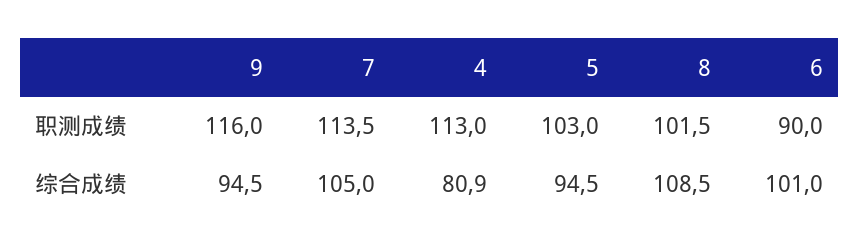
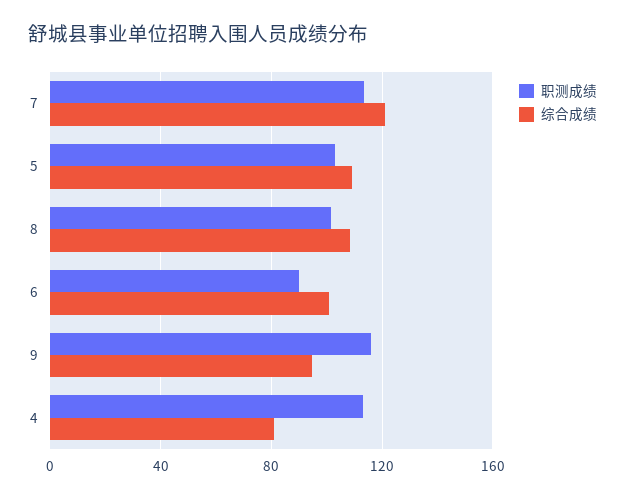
综合成绩, 7: 105 -> 120
综合成绩, 5: 94.5 -> 110

